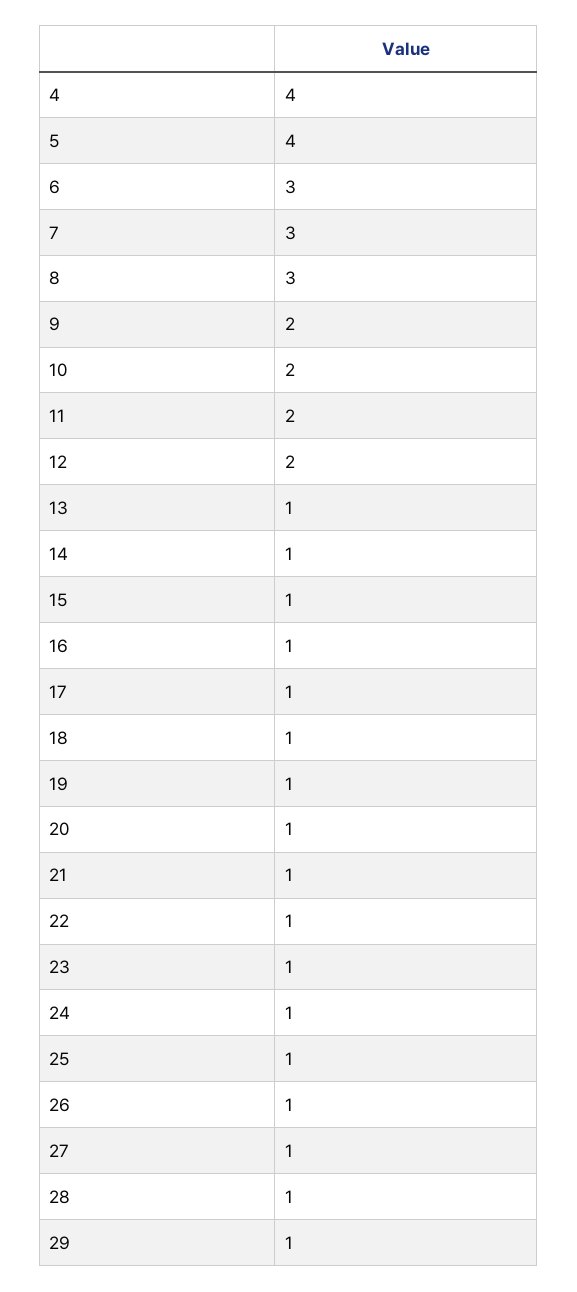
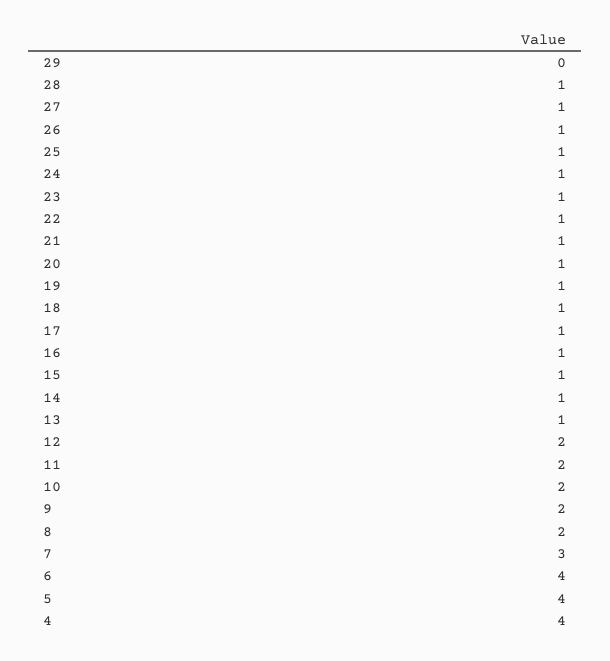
6: 3 -> 4
8: 3 -> 2
29: 1 -> 0

